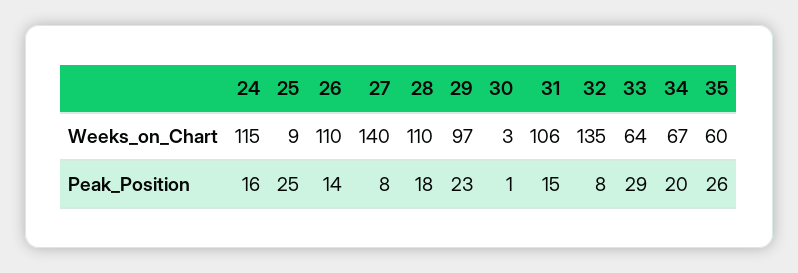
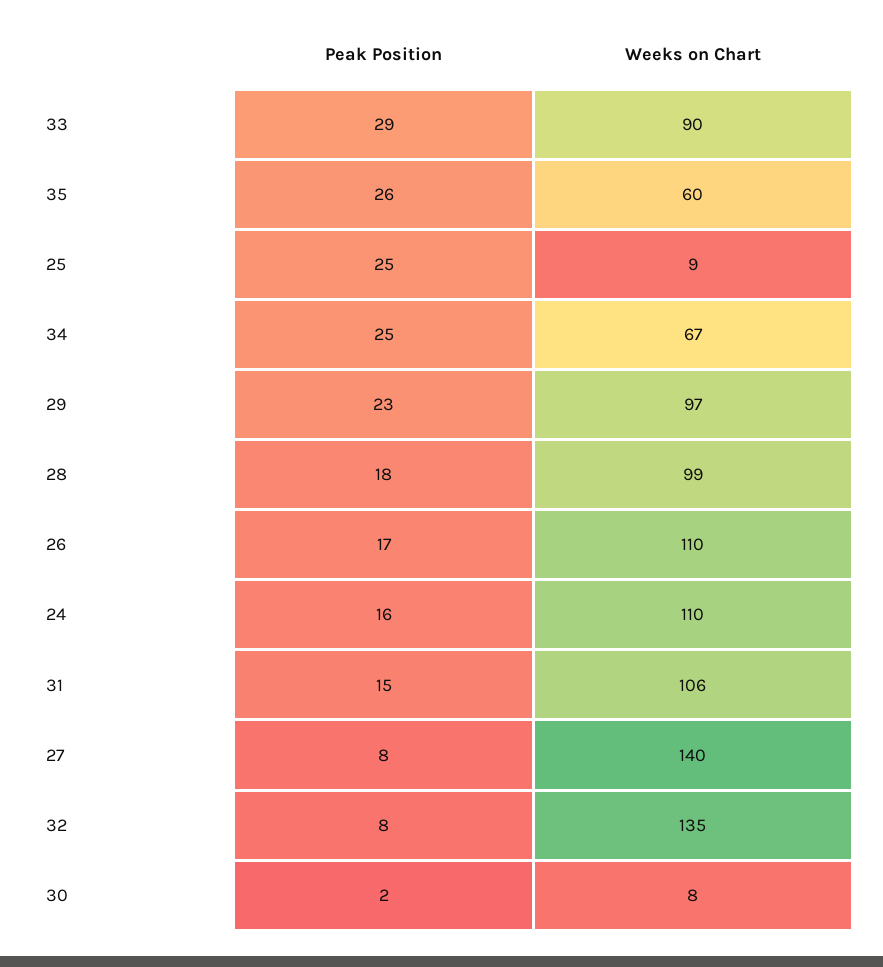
24, Weeks_on_Chart: 115 -> 110
28, Weeks_on_Chart: 110 -> 99
30, Weeks_on_Chart: 3 -> 8
33, Weeks_on_Chart: 64 -> 90
26, Peak_Position: 14 -> 17
30, Peak_Position: 1 -> 2
34, Peak_Position: 20 -> 25

